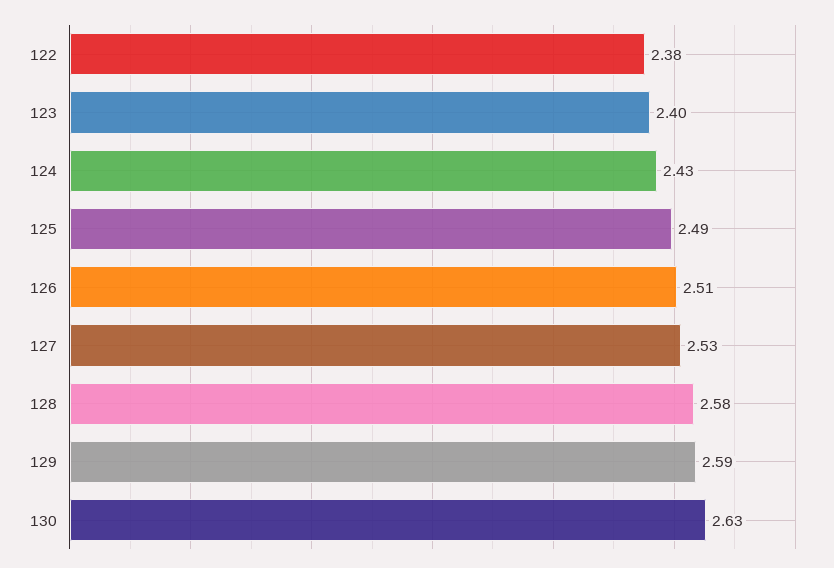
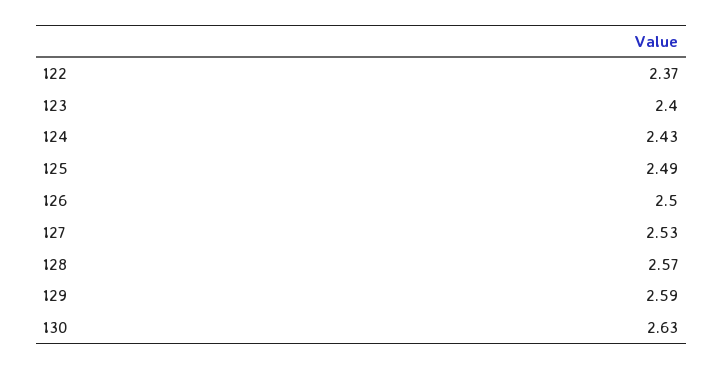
122: 2.38 -> 2.37
126: 2.51 -> 2.5
128: 2.58 -> 2.57

